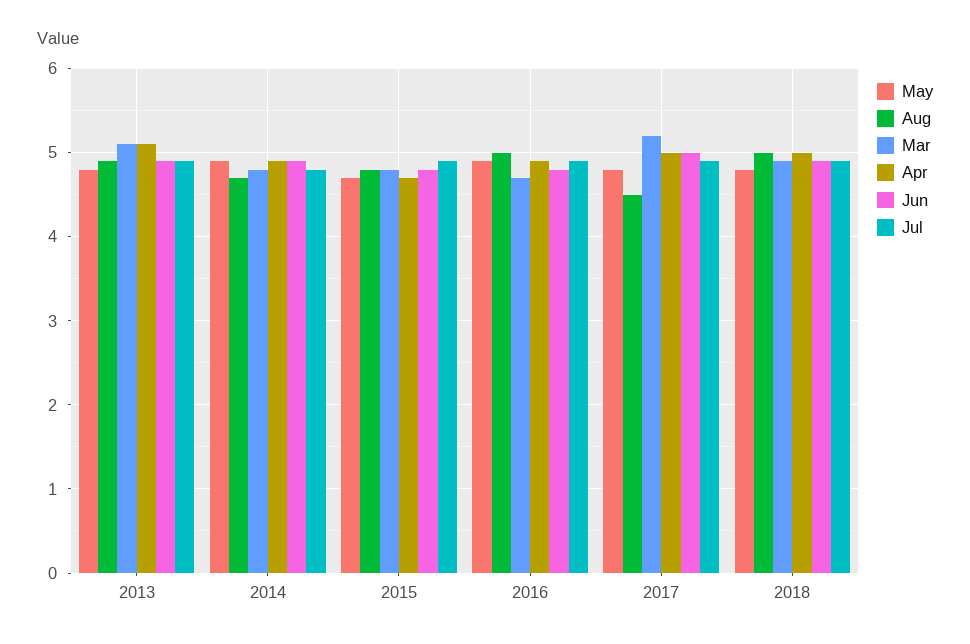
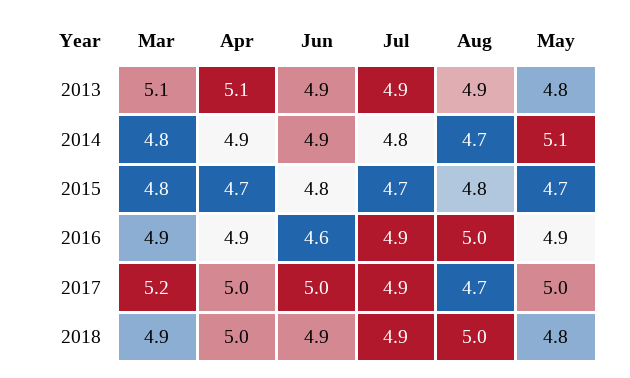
May, 2014: 4.9 -> 5.1
Jul, 2015: 4.9 -> 4.7
Mar, 2016: 4.7 -> 4.9
Jun, 2016: 4.8 -> 4.6
May, 2017: 4.8 -> 5
Aug, 2017: 4.5 -> 4.7

